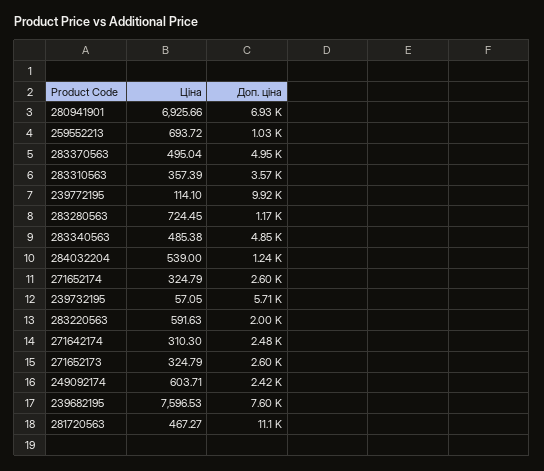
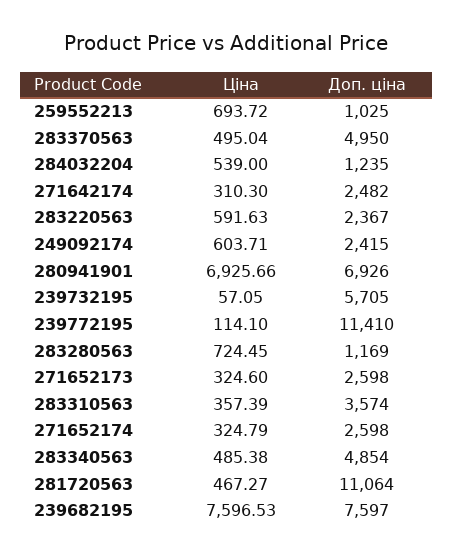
Доп. ціна, 239772195: 9920 -> 11410
Доп. ціна, 283220563: 2000 -> 2367
Ціна, 271652173: 324.79 -> 324.6

